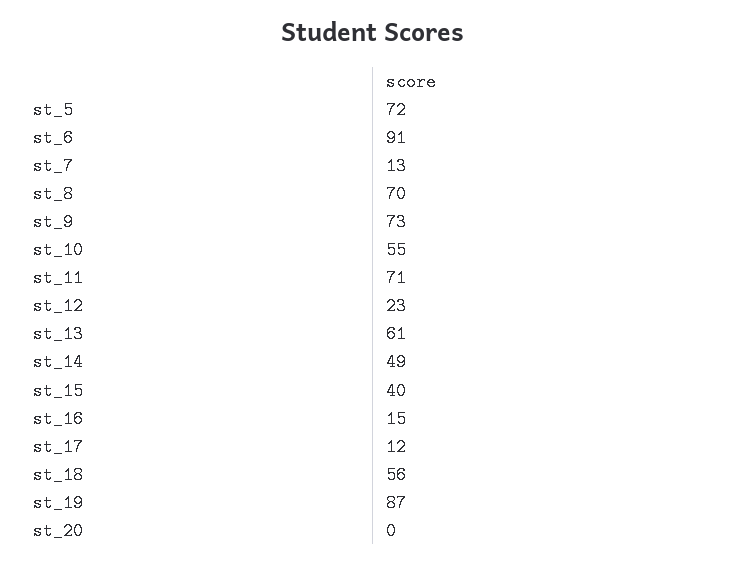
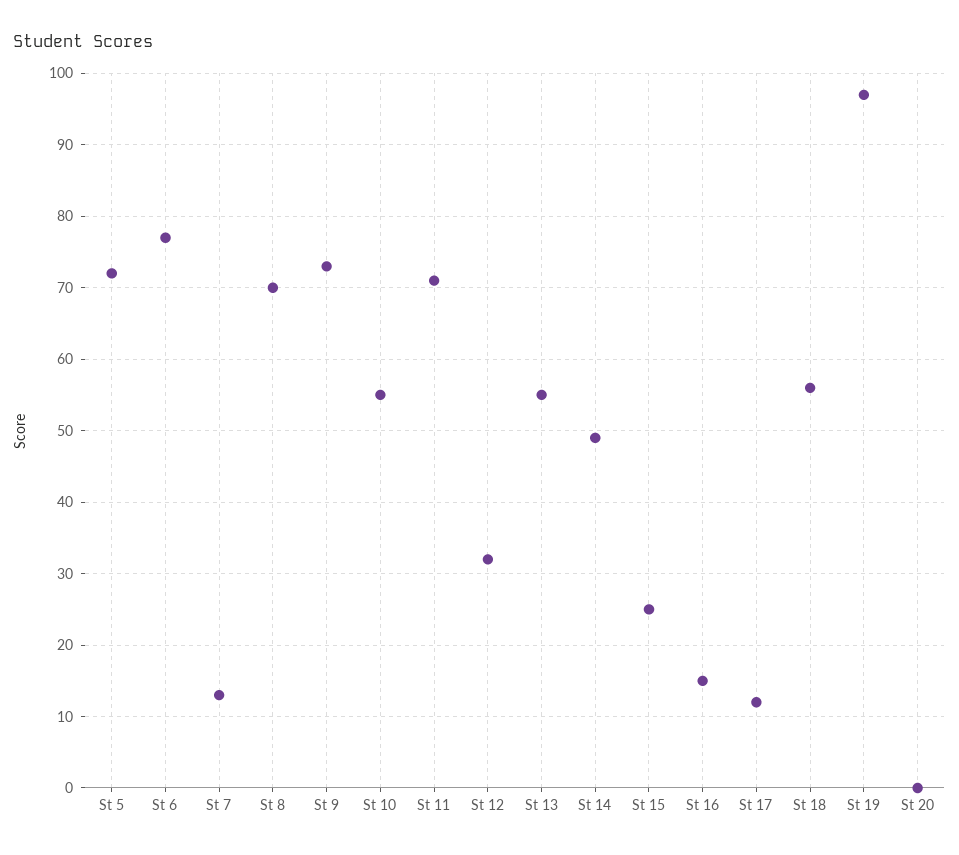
st_6: 91 -> 77
st_12: 23 -> 32
st_13: 61 -> 55
st_15: 40 -> 25
st_19: 87 -> 97

